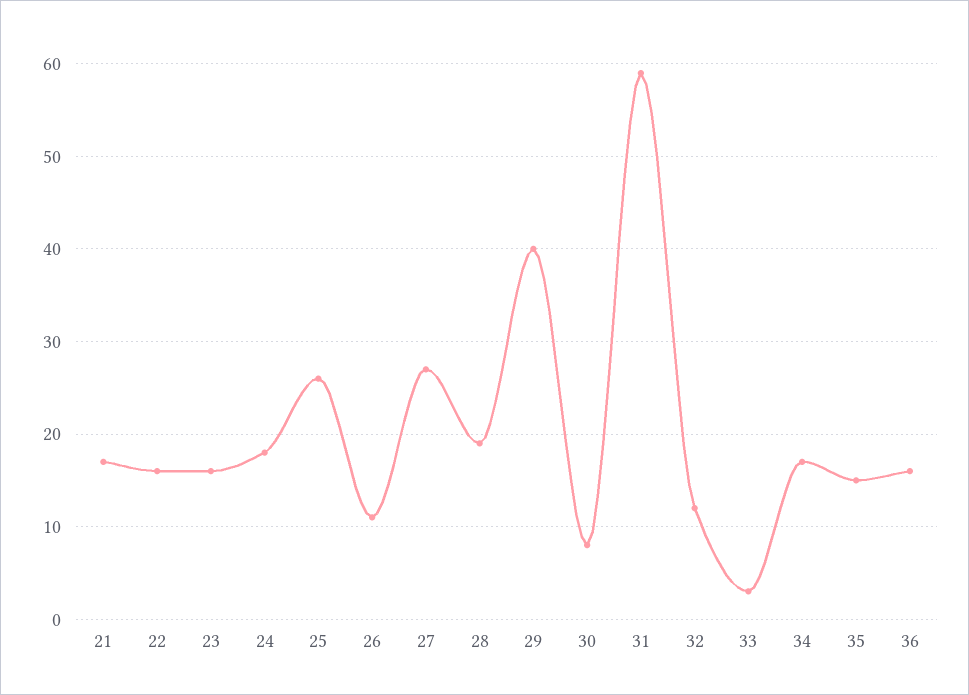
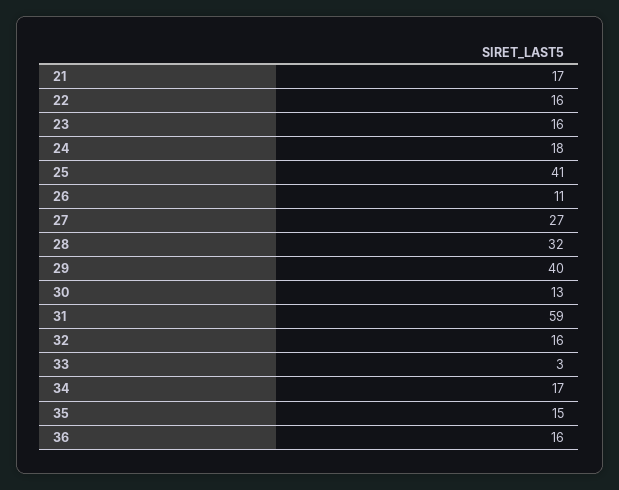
25: 26 -> 41
28: 19 -> 32
30: 8 -> 13
32: 12 -> 16

